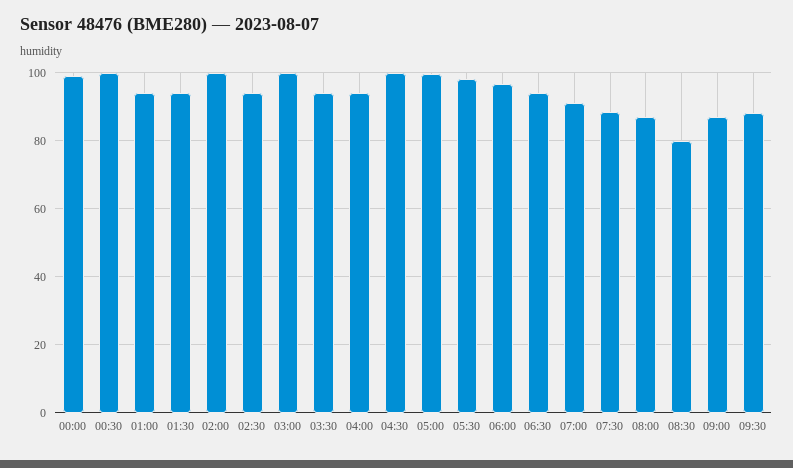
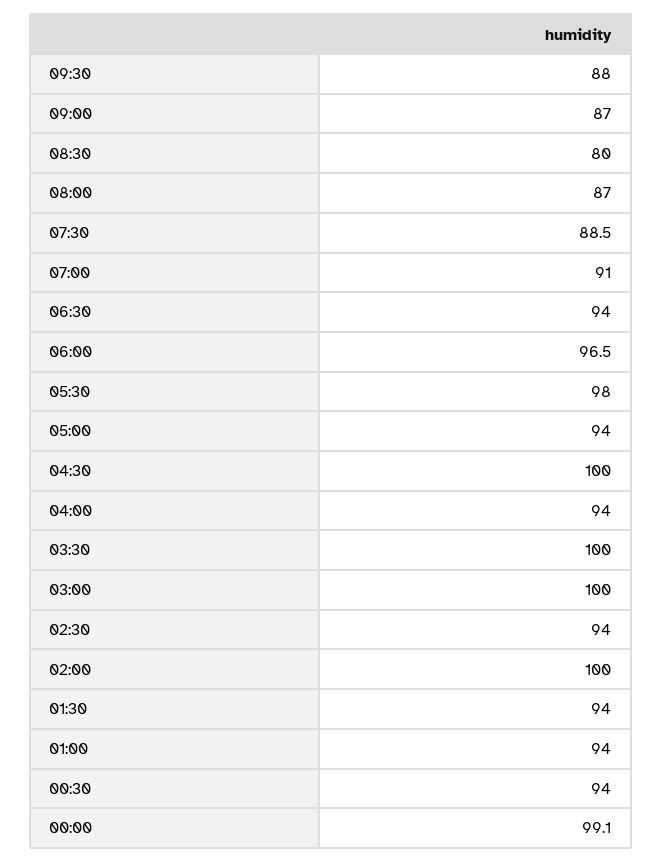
00:30: 100 -> 94
03:30: 94 -> 100
05:00: 100 -> 94

